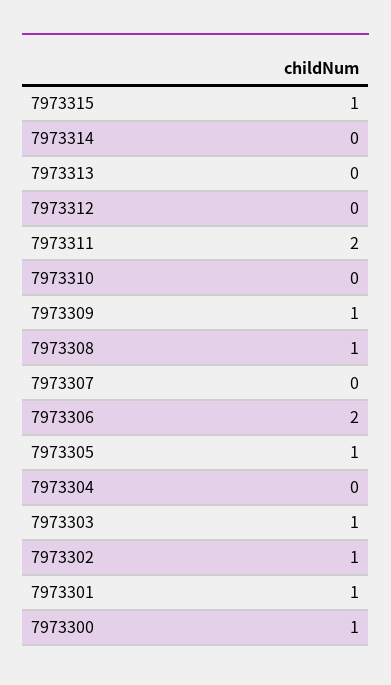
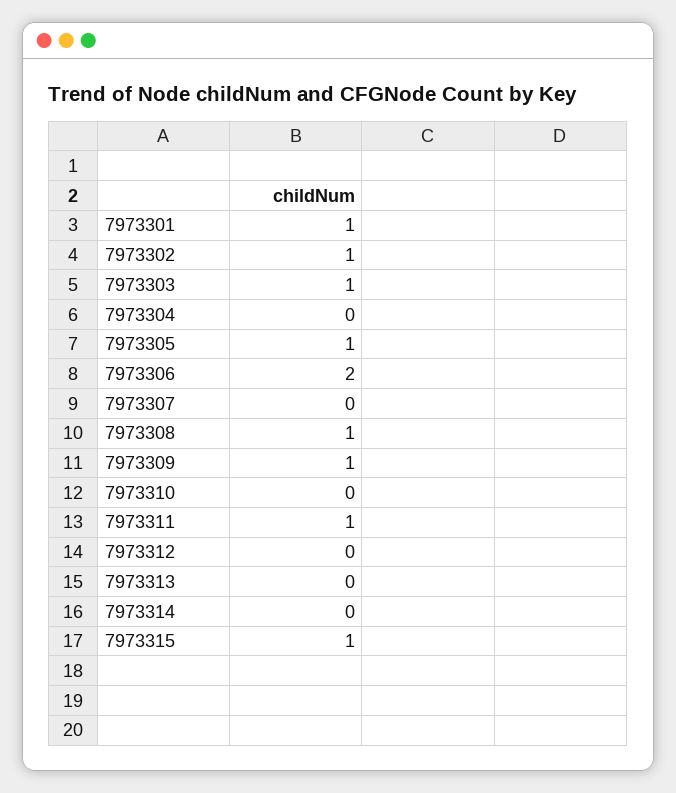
7973311: 2 -> 1
7973300: 1 -> none

